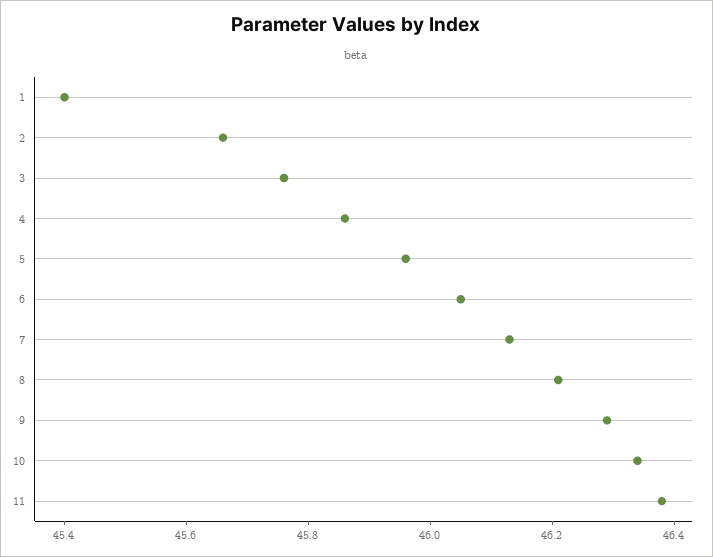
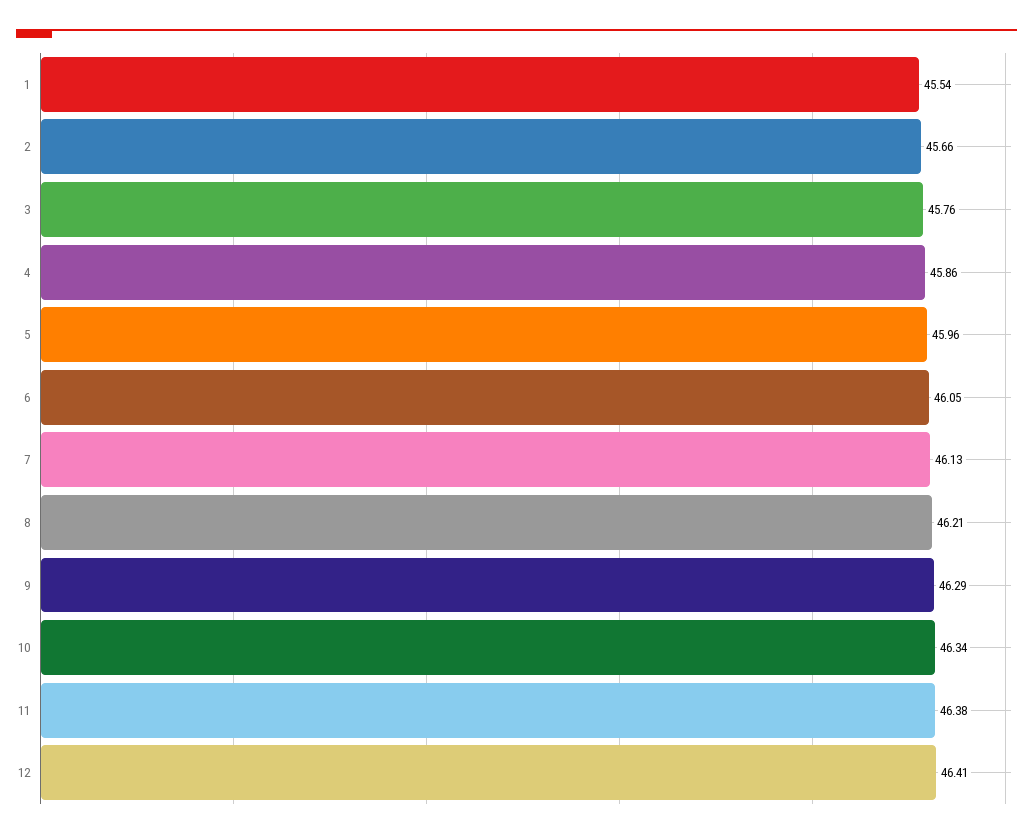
1: 45.4 -> 45.54
12: none -> 46.41

